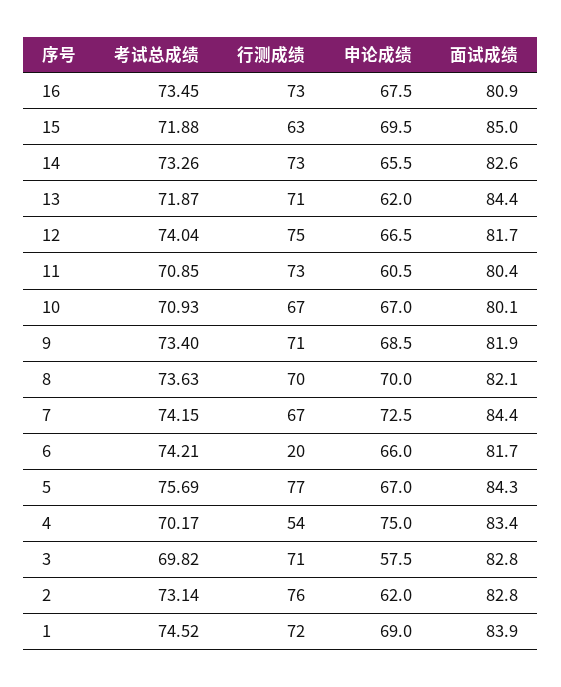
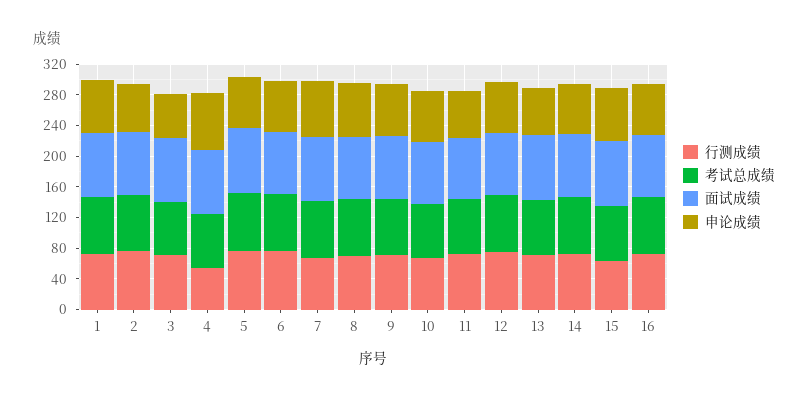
行测成绩, 6: 20 -> 80

